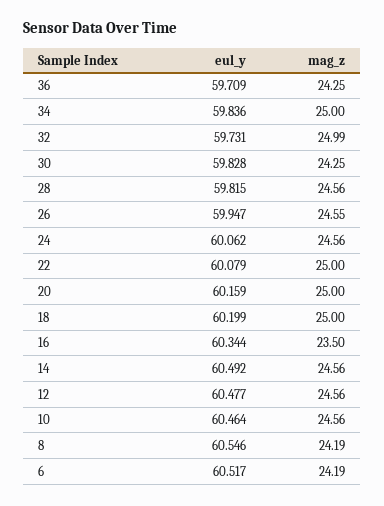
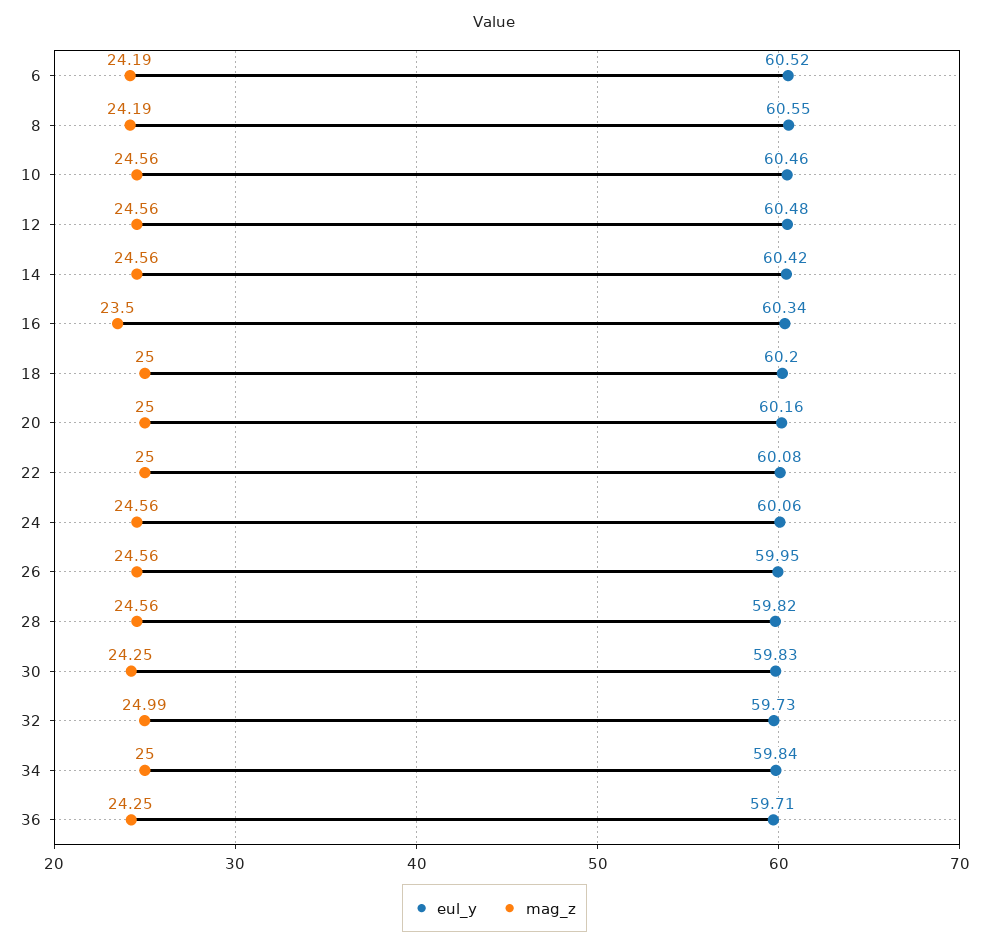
mag_z, 26: 24.55 -> 24.56
eul_y, 14: 60.492 -> 60.42

